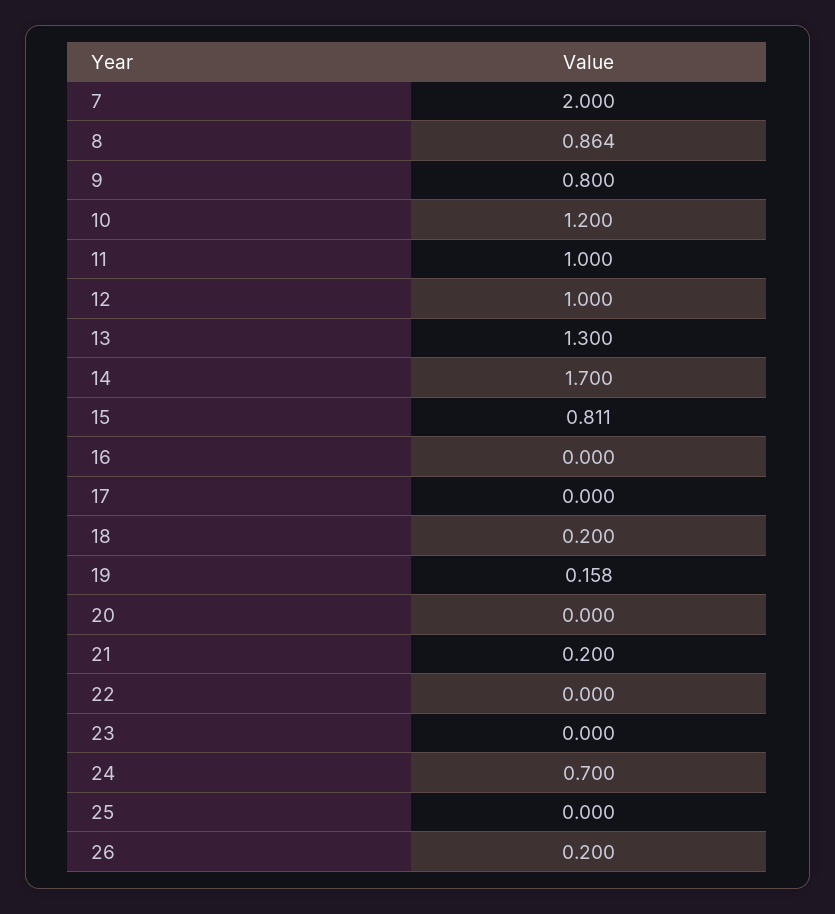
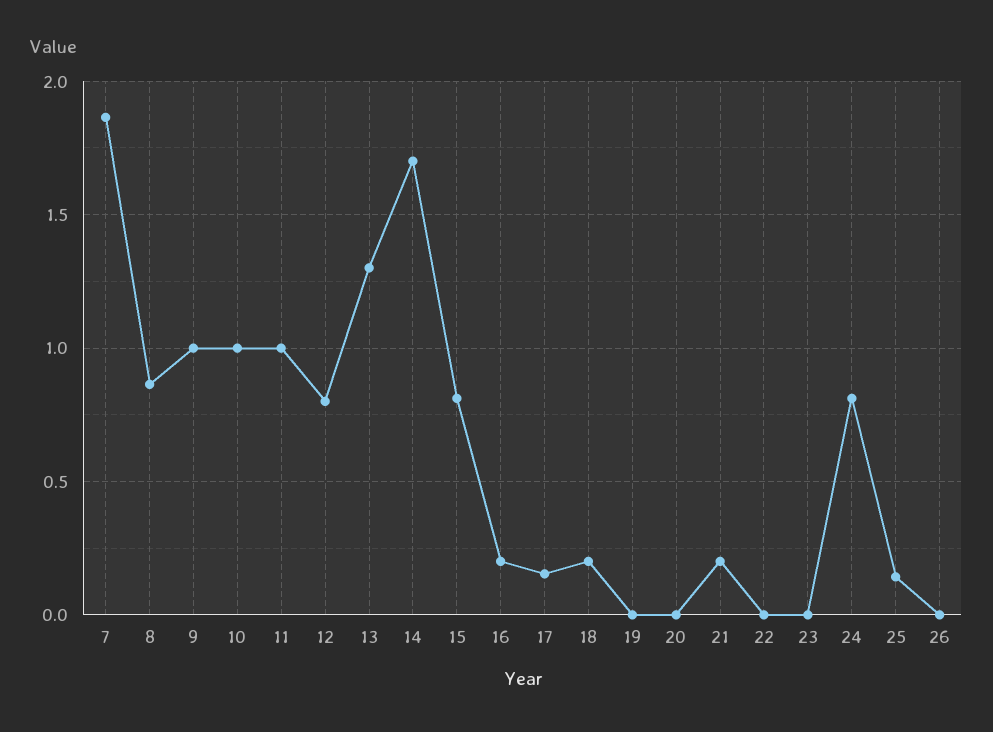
7: 2 -> 1.85
9: 0.8 -> 1
10: 1.2 -> 1
12: 1 -> 0.8
16: 0 -> 0.2
17: 0 -> 0.15
19: 0.158 -> 0
24: 0.7 -> 0.8
25: 0 -> 0.15
26: 0.2 -> 0

